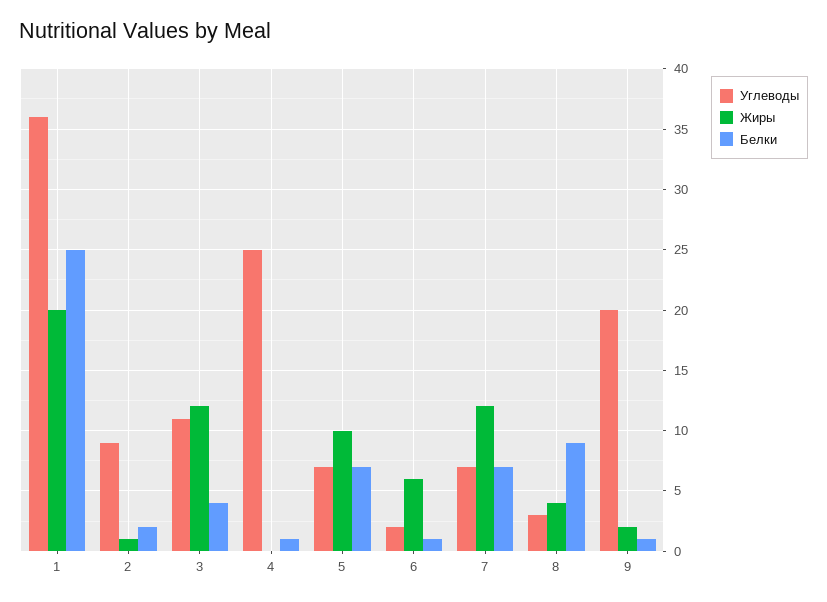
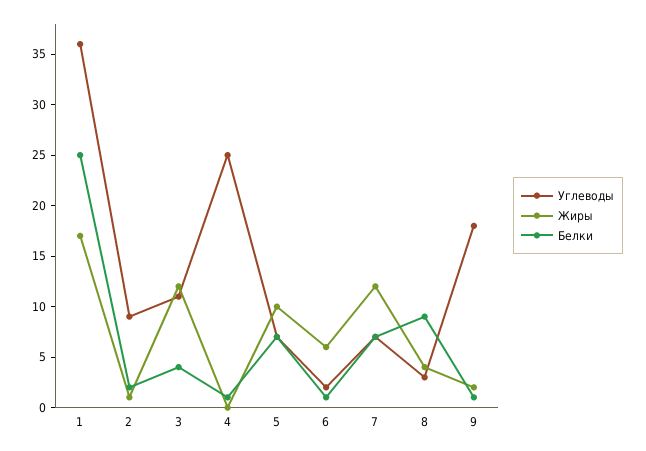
Жиры, 1: 20 -> 17
Углеводы, 9: 20 -> 18

